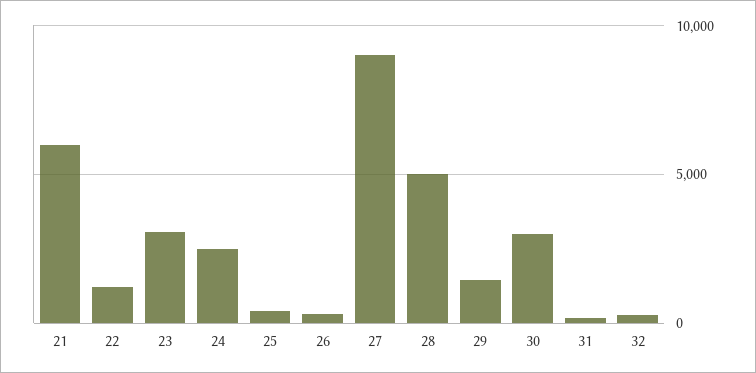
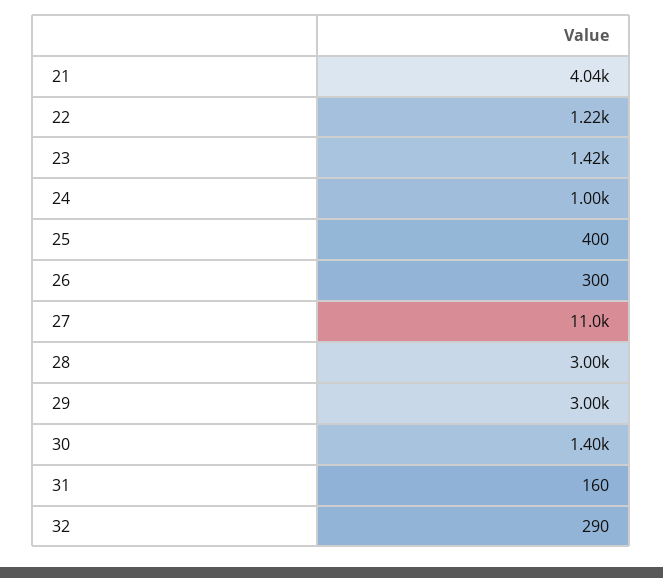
21: 6000 -> 4040
23: 3000 -> 1420
24: 2500 -> 1000
27: 9000 -> 11000
28: 5000 -> 3000
29: 1500 -> 3000
30: 3000 -> 1400

